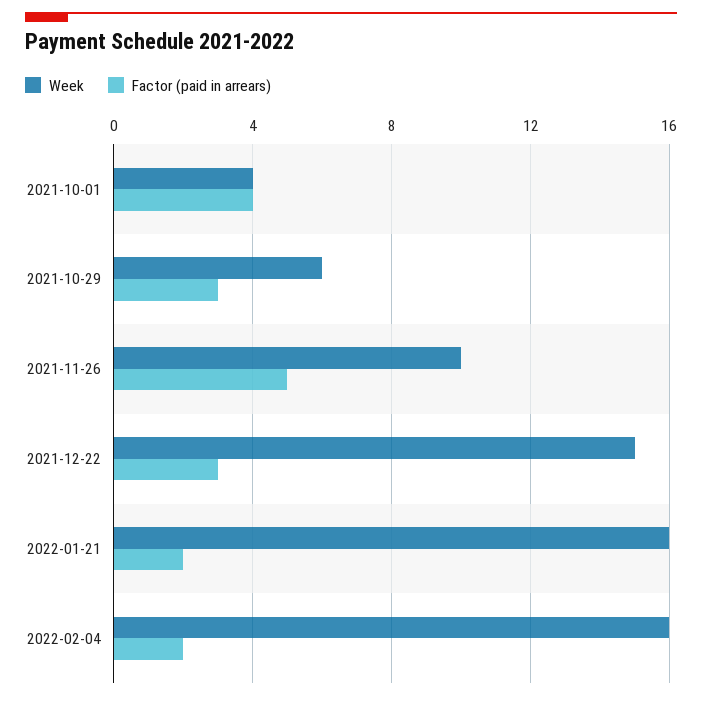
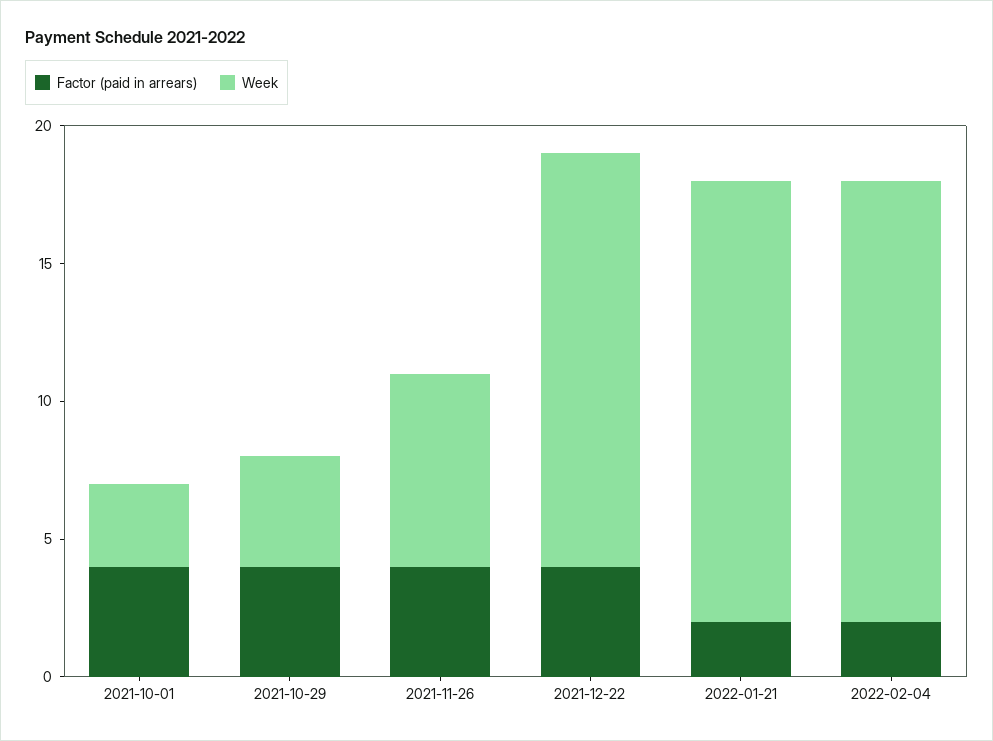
Week, 2021-10-01: 4 -> 3
Week, 2021-10-29: 6 -> 4
Factor (paid in arrears), 2021-10-29: 3 -> 4
Week, 2021-11-26: 10 -> 7
Factor (paid in arrears), 2021-11-26: 5 -> 4
Factor (paid in arrears), 2021-12-22: 3 -> 4

